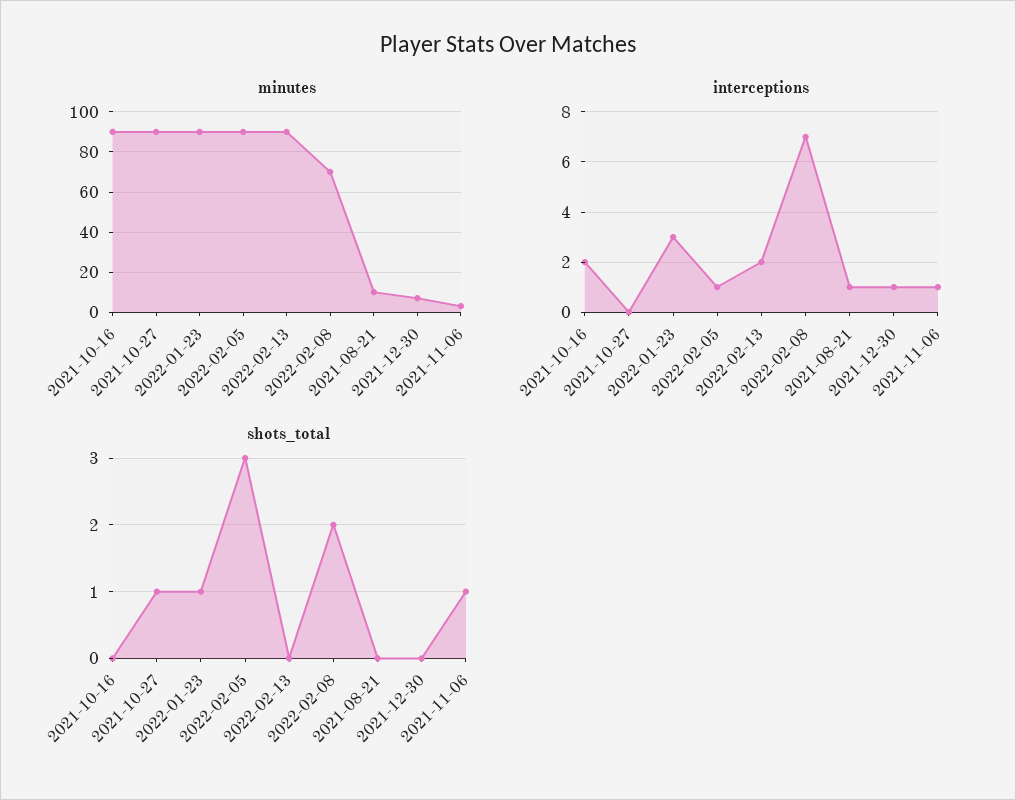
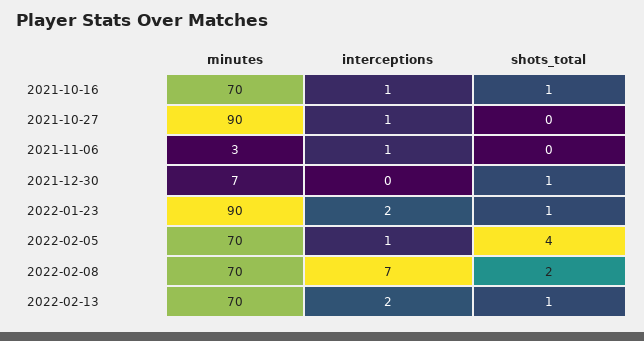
minutes, 2021-10-16: 90 -> 70
minutes, 2022-02-05: 90 -> 70
minutes, 2022-02-13: 90 -> 70
minutes, 2021-08-21: 10 -> none
interceptions, 2021-10-16: 2 -> 1
interceptions, 2021-10-27: 0 -> 1
interceptions, 2022-01-23: 3 -> 2
interceptions, 2021-08-21: 1 -> none
interceptions, 2021-12-30: 1 -> 0
shots_total, 2021-10-16: 0 -> 1
shots_total, 2021-10-27: 1 -> 0
shots_total, 2022-02-05: 3 -> 4
shots_total, 2022-02-13: 0 -> 1
shots_total, 2021-08-21: 0 -> none
shots_total, 2021-12-30: 0 -> 1
shots_total, 2021-11-06: 1 -> 0

